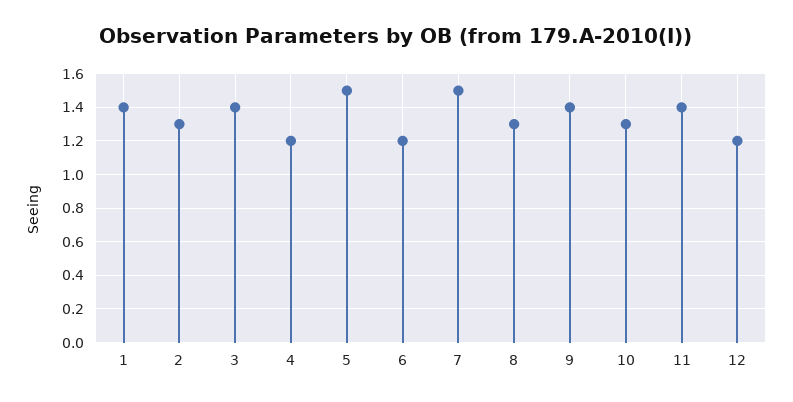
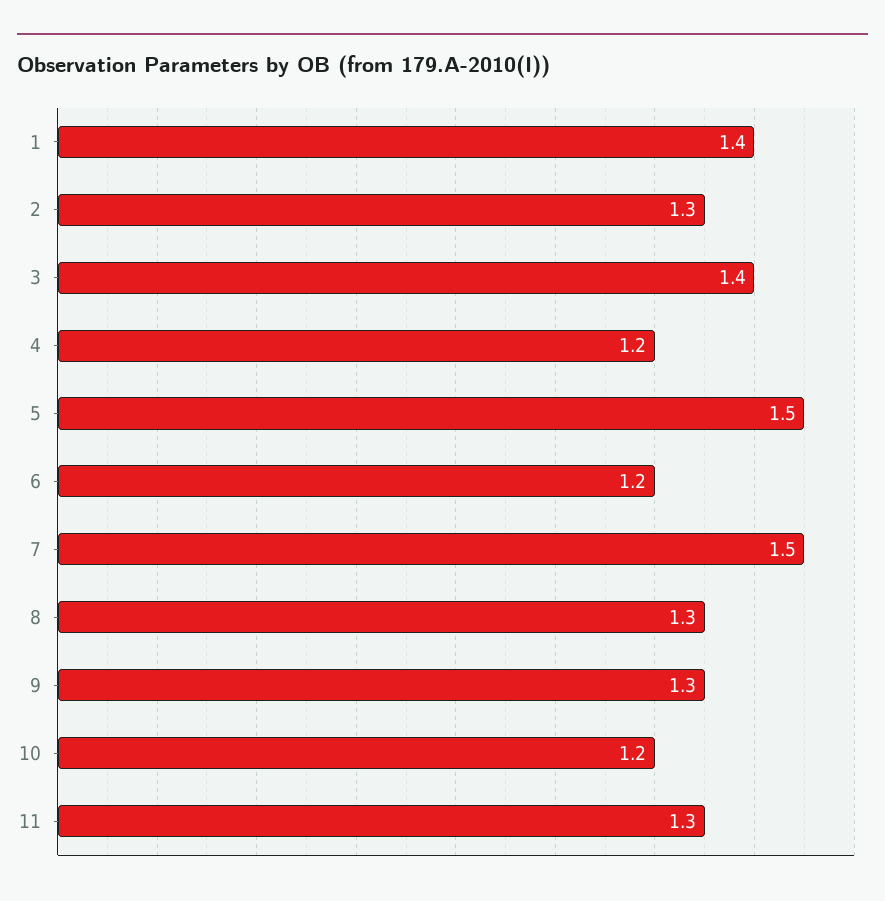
9: 1.4 -> 1.3
10: 1.3 -> 1.2
11: 1.4 -> 1.3
12: 1.2 -> none

